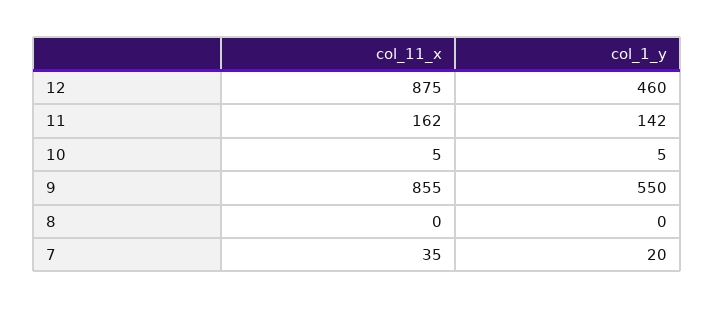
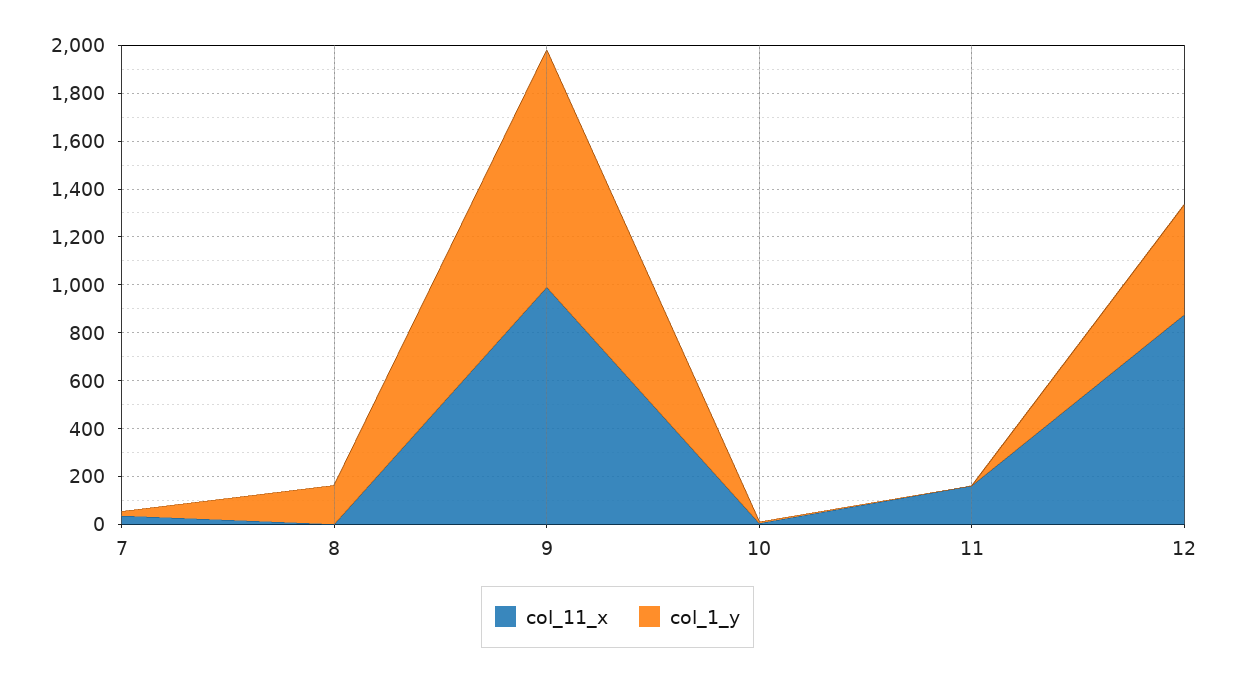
col_1_y, 11: 142 -> 0
col_11_x, 9: 855 -> 1000
col_1_y, 9: 550 -> 1000
col_1_y, 8: 0 -> 150

